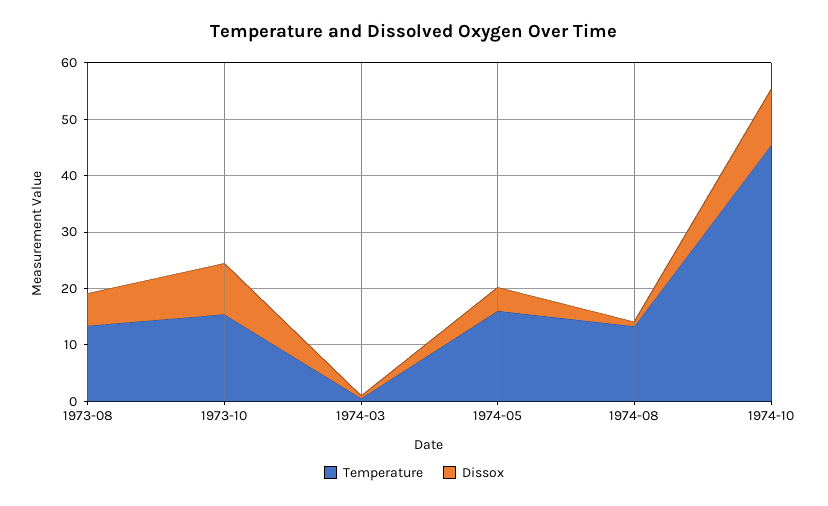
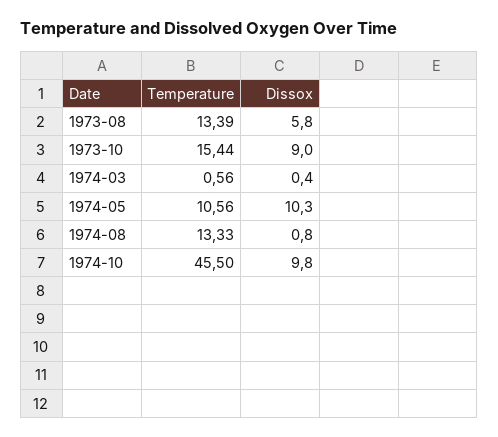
Temperature, 1974-05: 16 -> 10.56
Dissox, 1974-05: 4 -> 10.3

